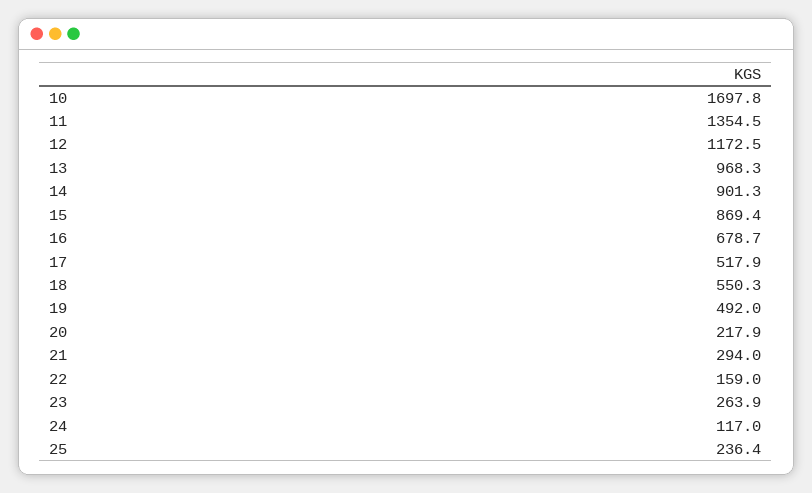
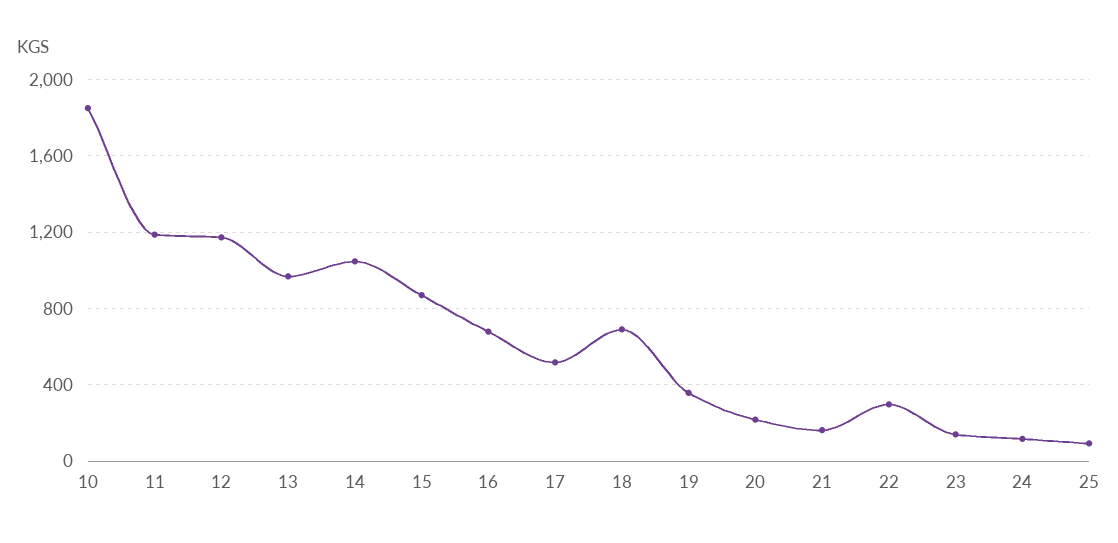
10: 1697.8 -> 1850
11: 1354.5 -> 1200
14: 901.3 -> 1050
18: 550.3 -> 700
19: 492 -> 350
21: 294 -> 150
22: 159 -> 300
23: 263.9 -> 150
25: 236.4 -> 100

